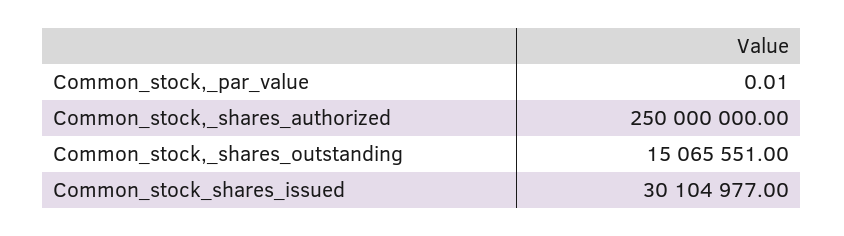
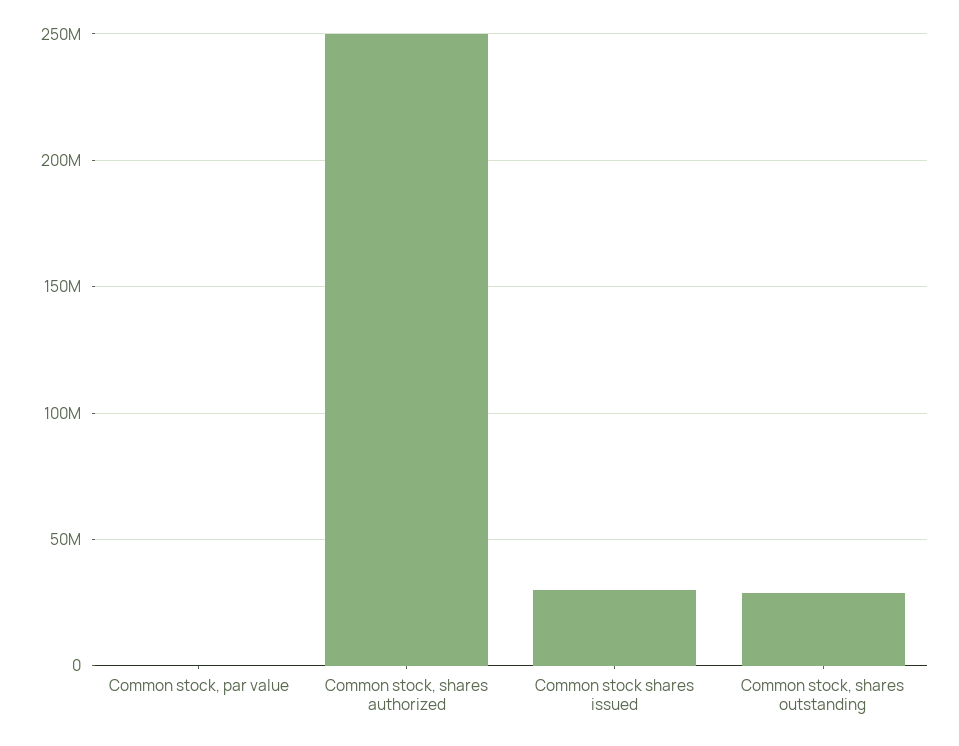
Common_stock,_shares_outstanding: 15065551 -> 30000000

